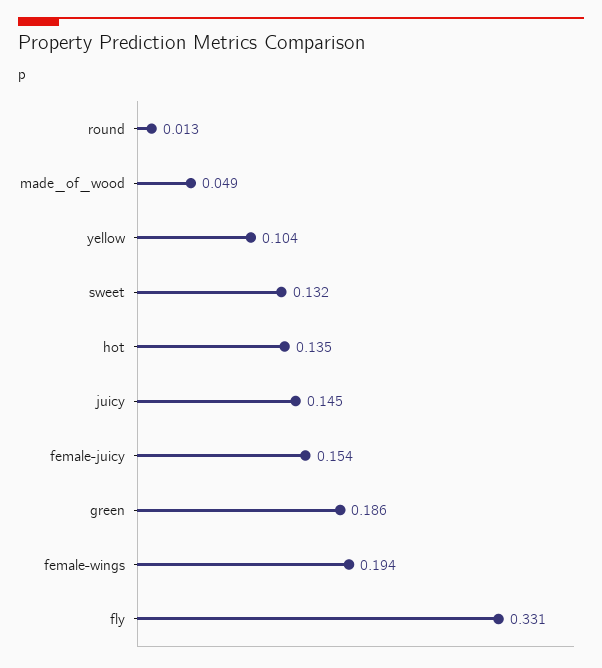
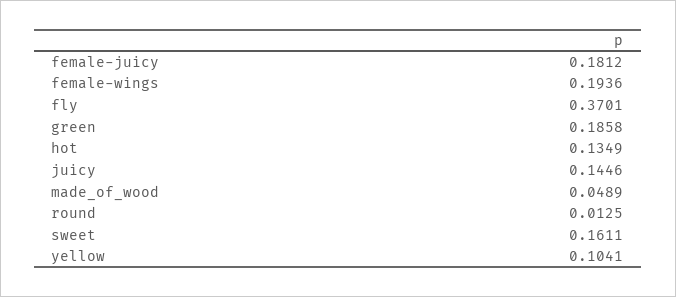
sweet: 0.132 -> 0.1611
female-juicy: 0.154 -> 0.1812
fly: 0.331 -> 0.3701

